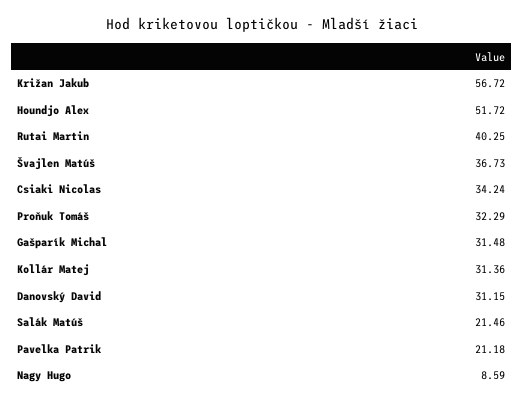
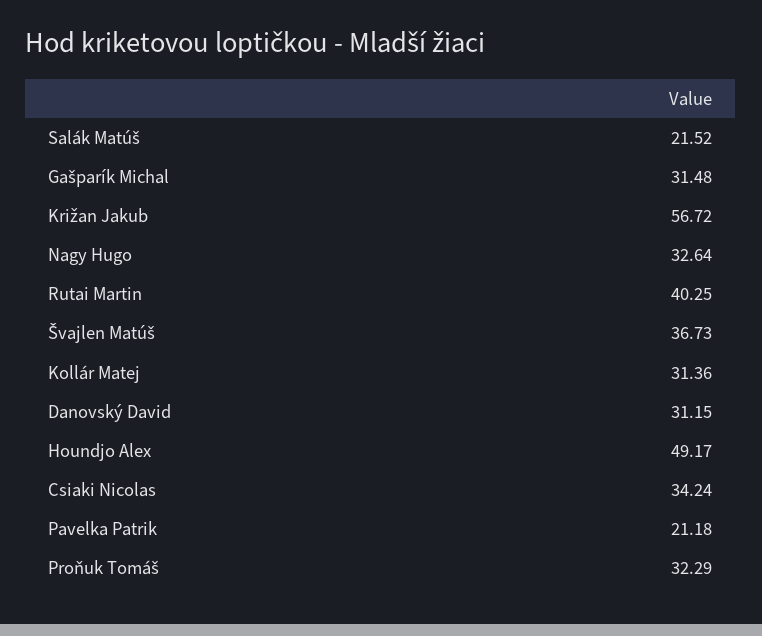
Houndjo Alex: 51.72 -> 49.17
Salák Matúš: 21.46 -> 21.52
Nagy Hugo: 8.59 -> 32.64

